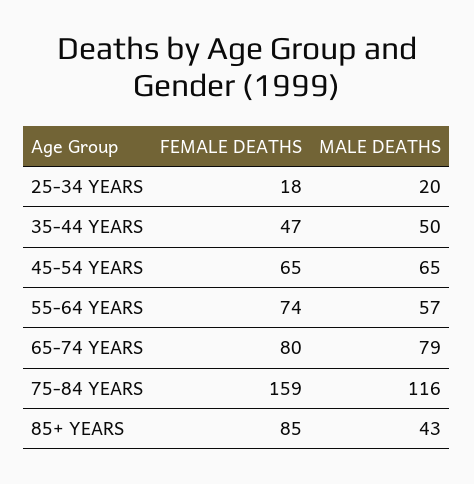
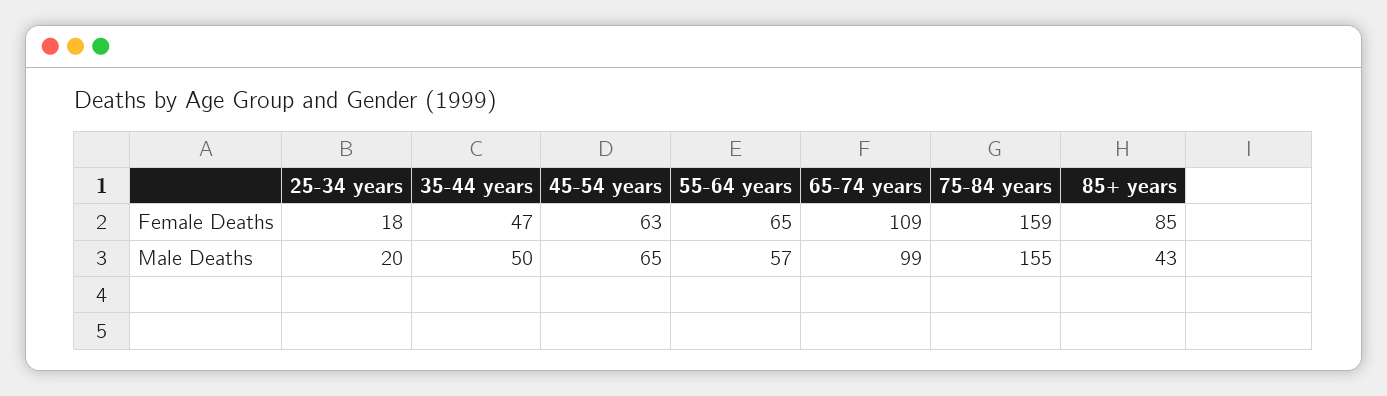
FEMALE DEATHS, 45-54 YEARS: 65 -> 63
FEMALE DEATHS, 55-64 YEARS: 74 -> 65
FEMALE DEATHS, 65-74 YEARS: 80 -> 109
MALE DEATHS, 65-74 YEARS: 79 -> 99
MALE DEATHS, 75-84 YEARS: 116 -> 155

